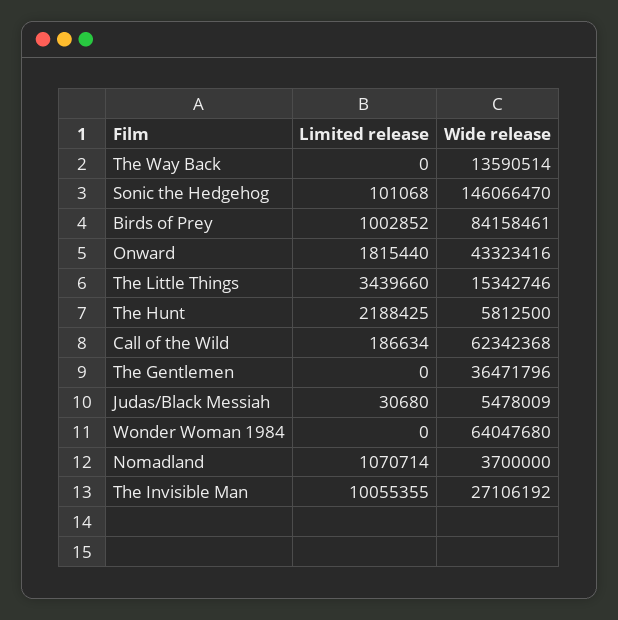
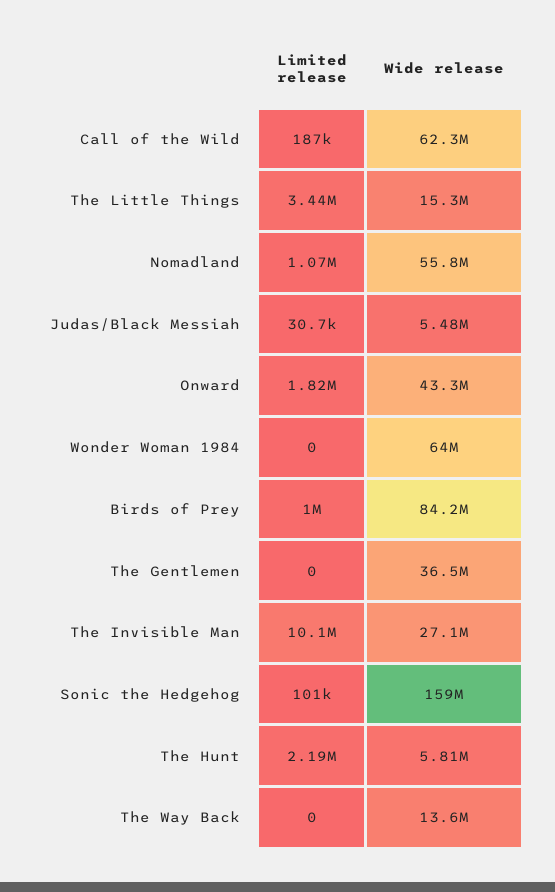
Wide release, Sonic the Hedgehog: 146066470 -> 159000000
Wide release, Nomadland: 3700000 -> 55800000

